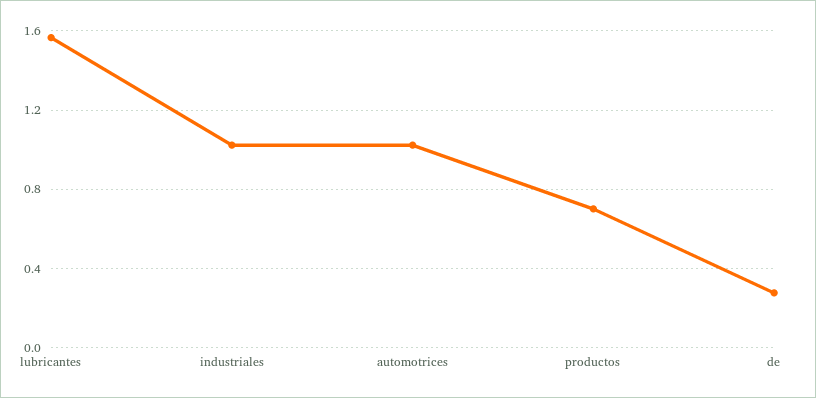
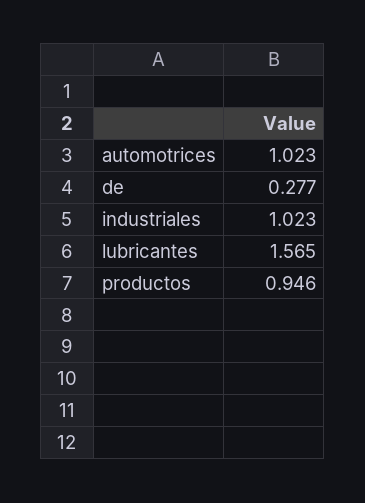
productos: 0.7 -> 0.946

